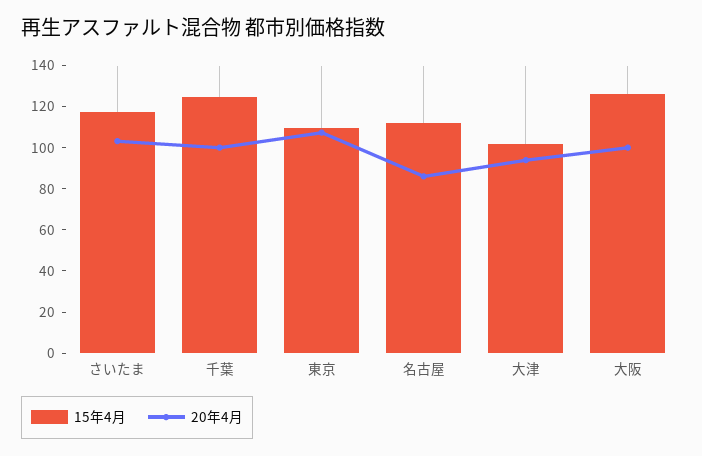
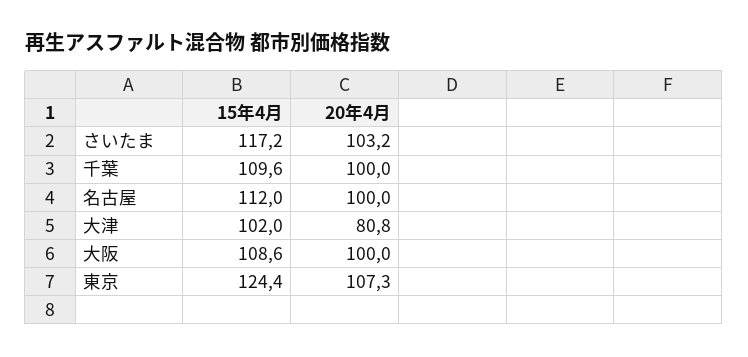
15年4月, 千葉: 125 -> 109.6
15年4月, 東京: 110 -> 124.4
20年4月, 名古屋: 85 -> 100
20年4月, 大津: 95 -> 80.8
15年4月, 大阪: 125 -> 108.6

